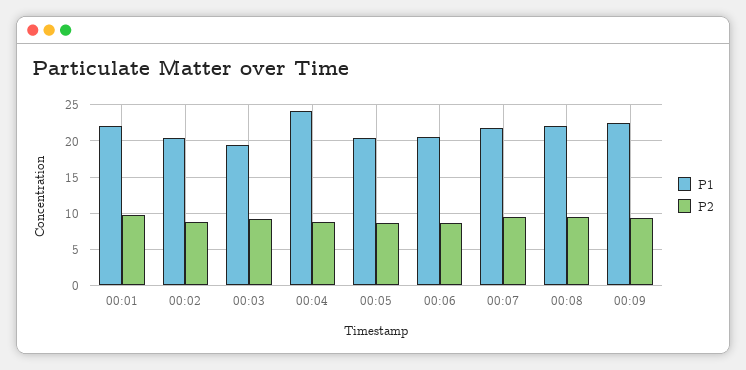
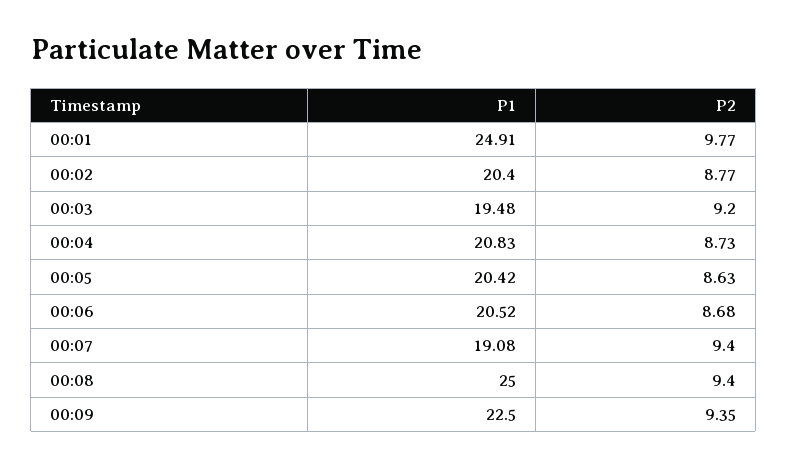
P1, 00:01: 22 -> 24.91
P1, 00:04: 24 -> 20.83
P1, 00:07: 22 -> 19.08
P1, 00:08: 22 -> 25

